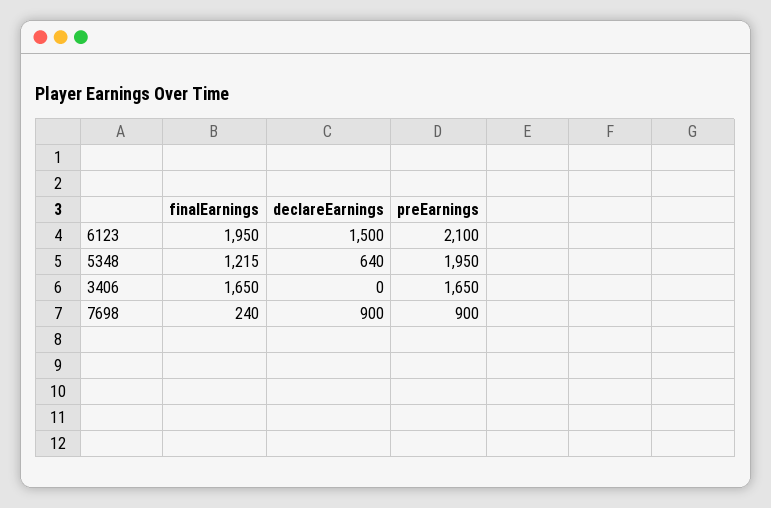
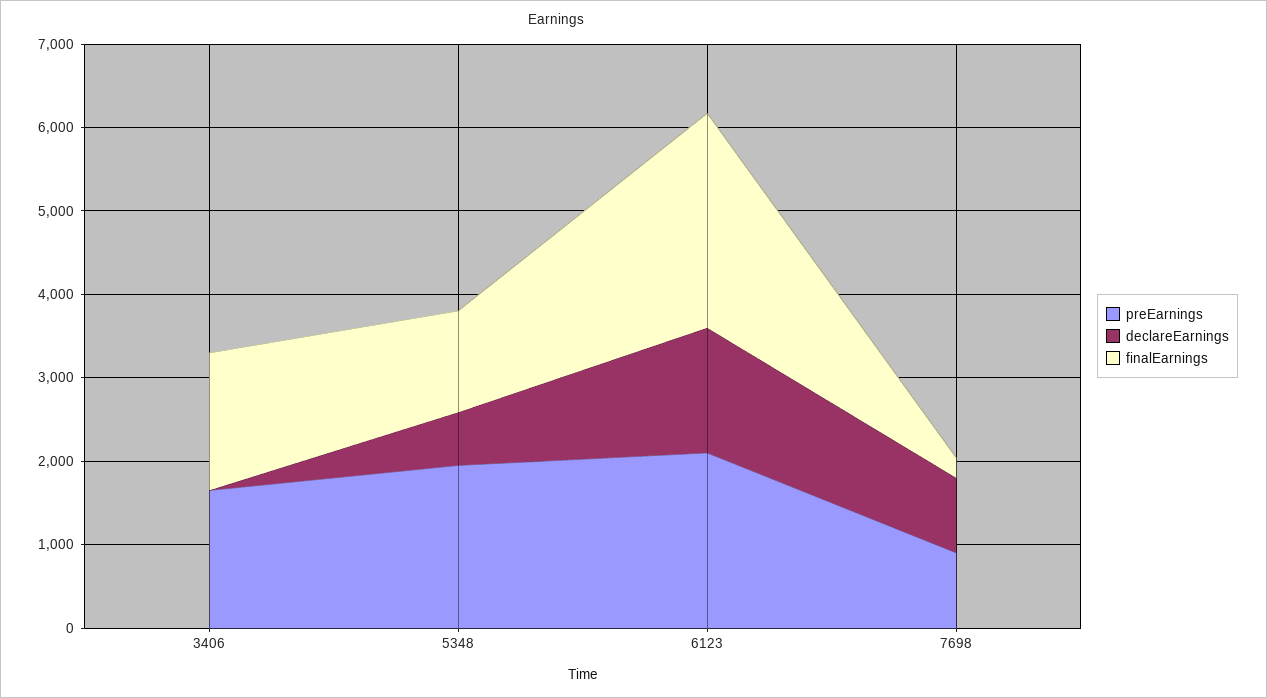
finalEarnings, 6123: 1950 -> 2600

